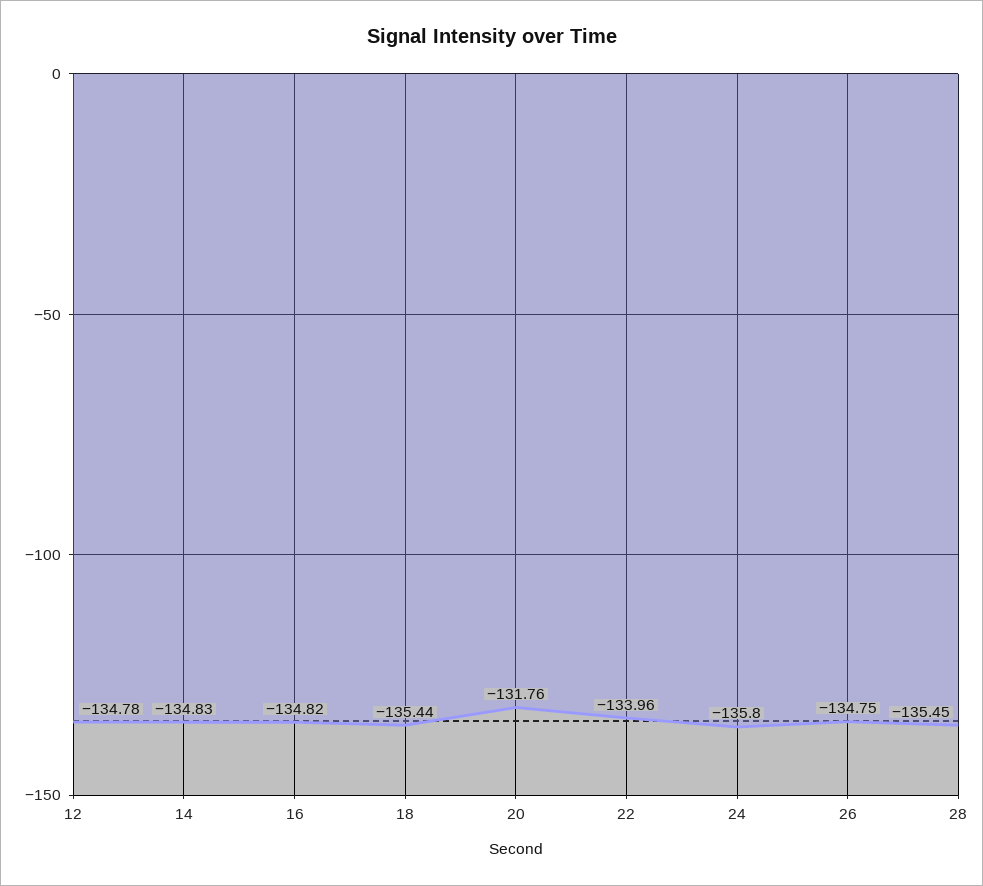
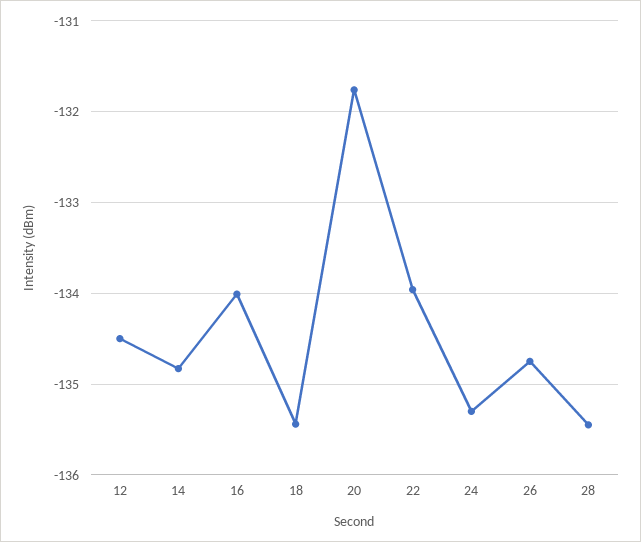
12: -134.78 -> -134.5
16: -134.82 -> -134
24: -135.8 -> -135.3

